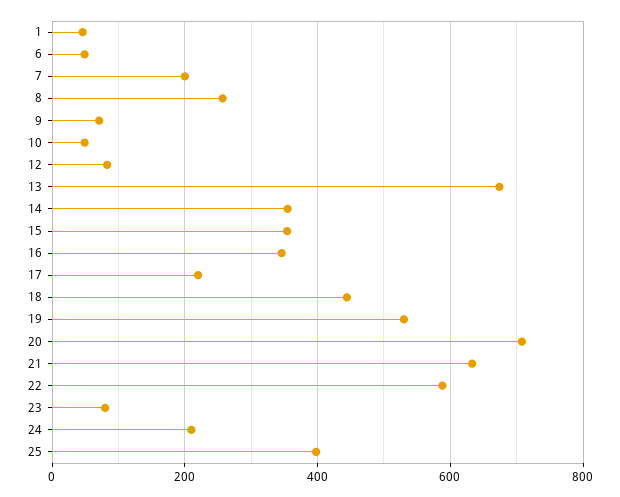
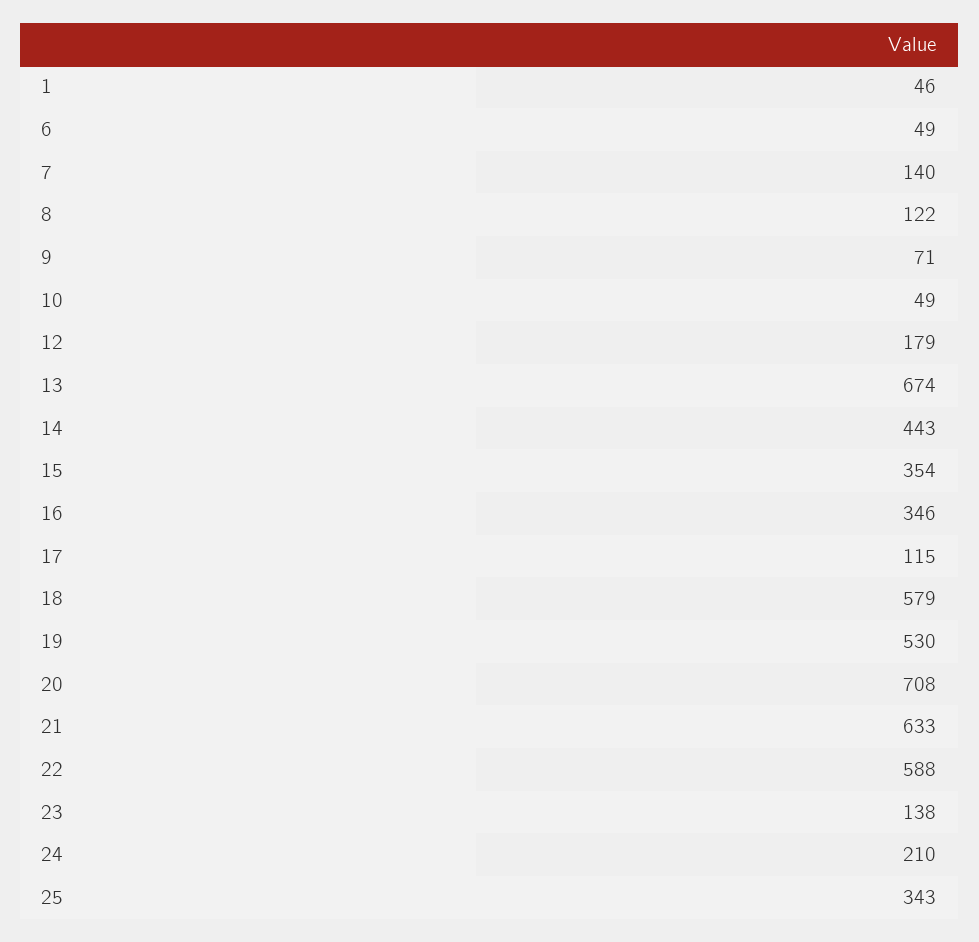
7: 200 -> 140
8: 260 -> 122
12: 80 -> 179
14: 360 -> 443
17: 220 -> 115
18: 440 -> 579
23: 80 -> 138
25: 400 -> 343

